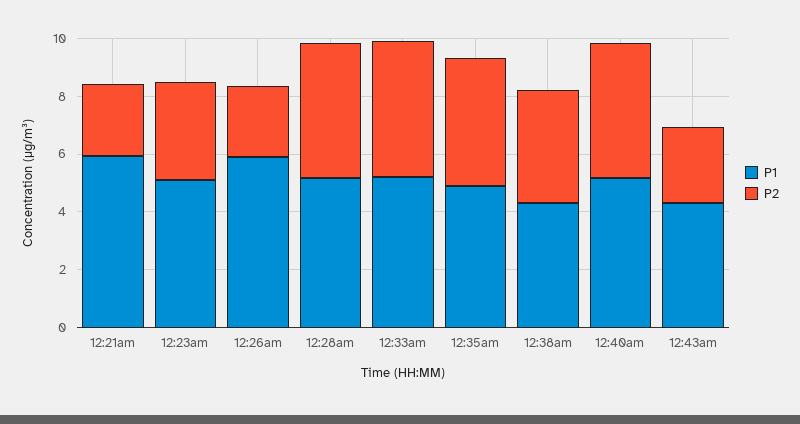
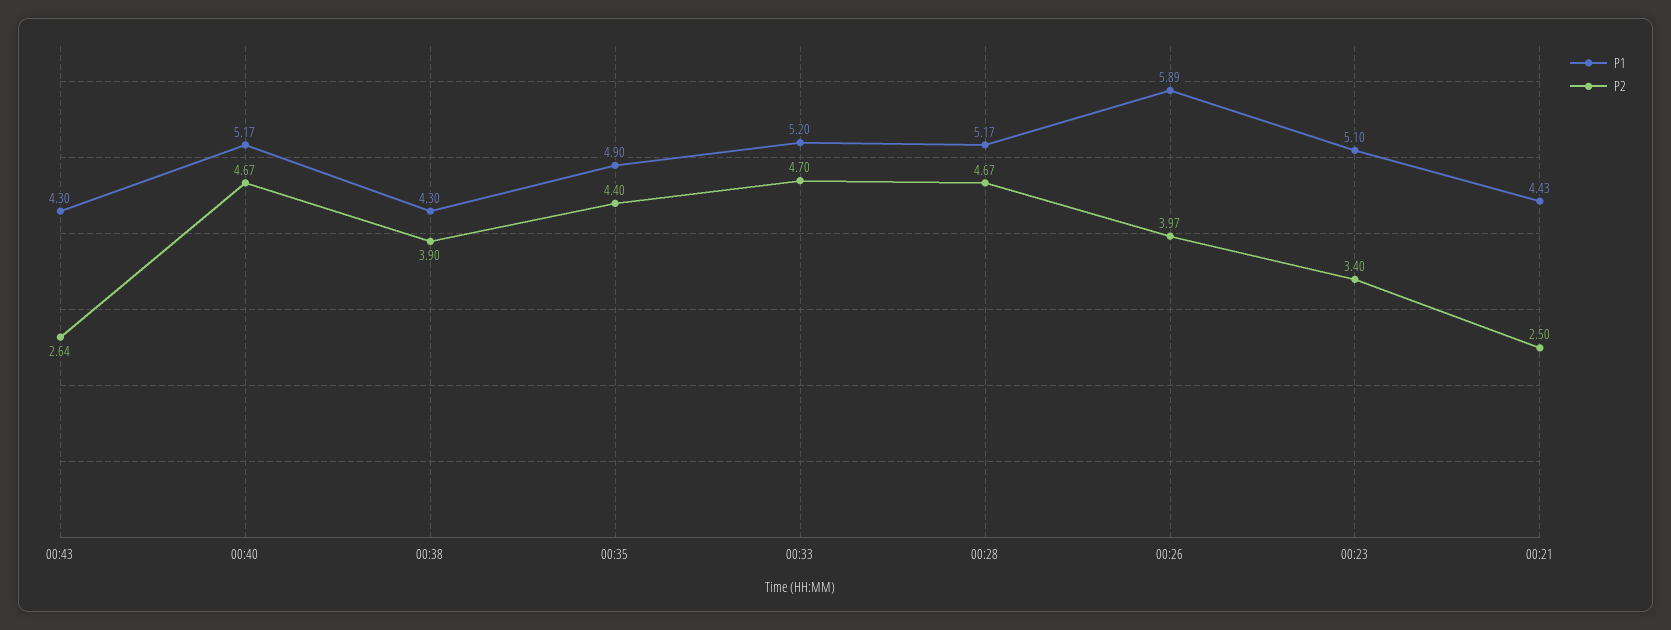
P1, 12:21am: 6 -> 4.43
P2, 12:26am: 2.5 -> 3.97

